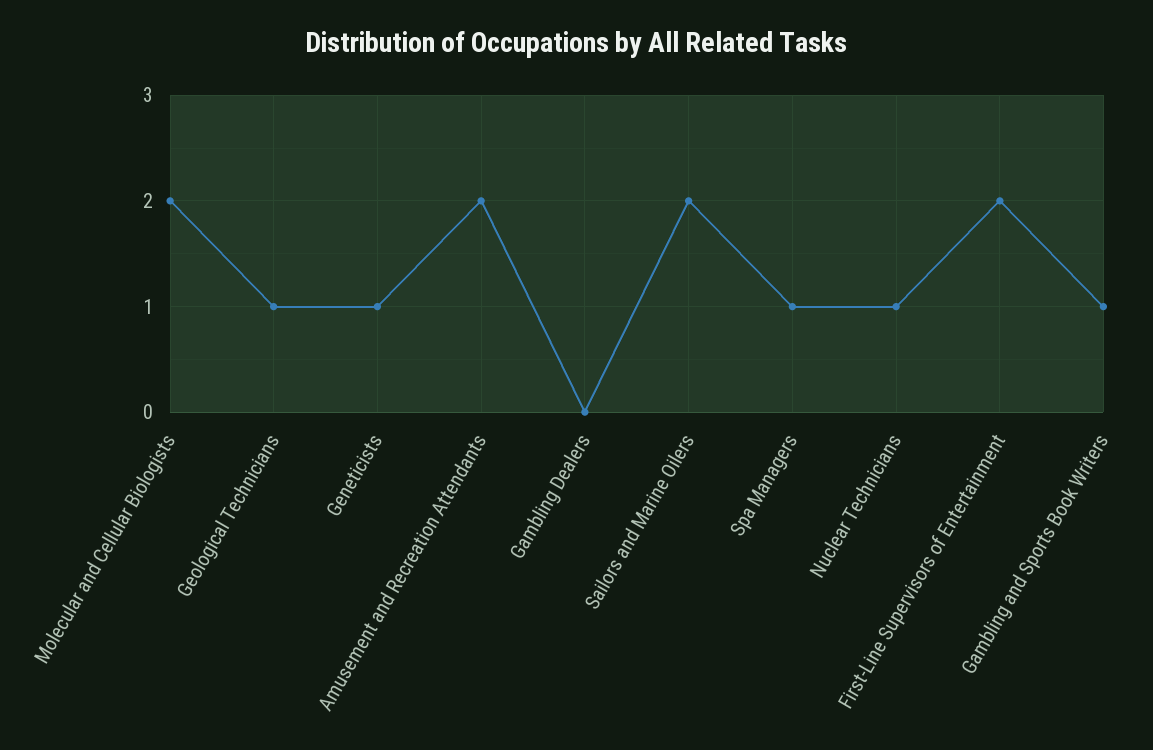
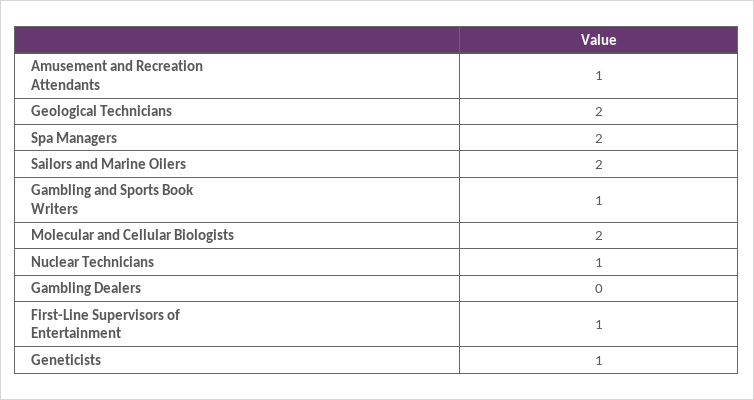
Geological Technicians: 1 -> 2
Amusement and Recreation Attendants: 2 -> 1
Spa Managers: 1 -> 2
First-Line Supervisors of Entertainment: 2 -> 1

